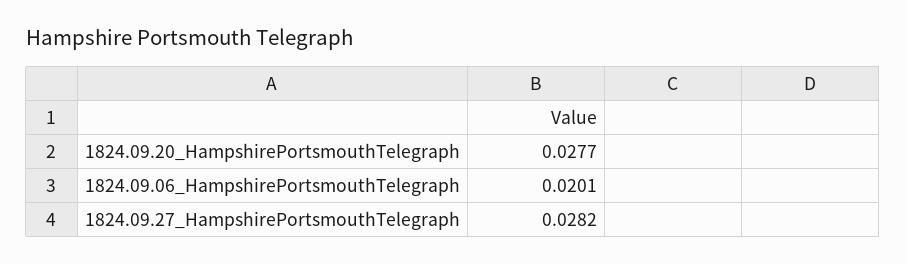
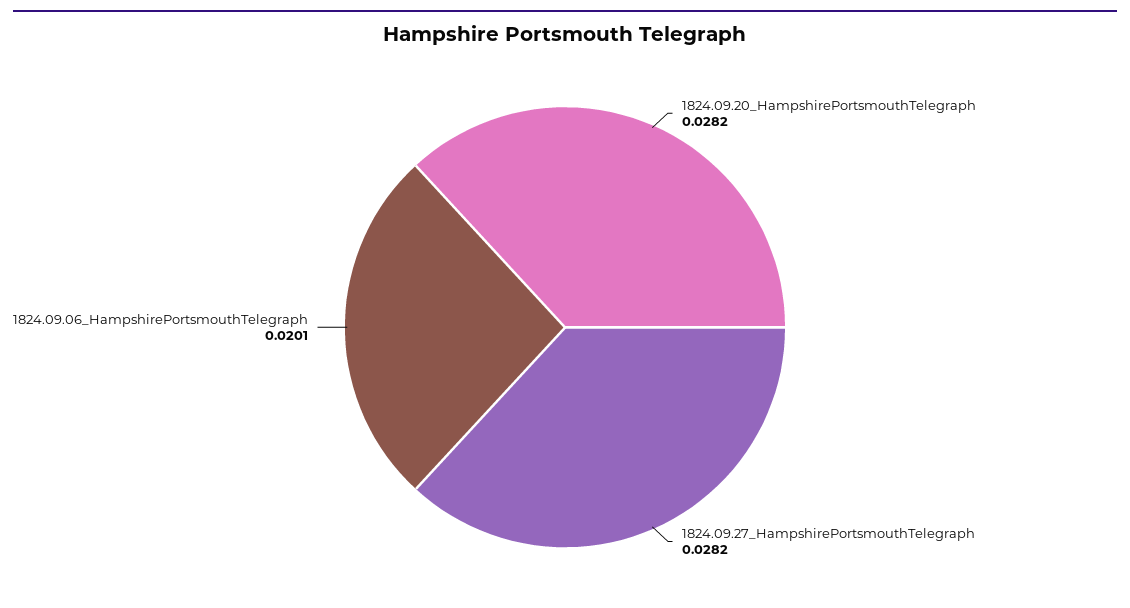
1824.09.20_HampshirePortsmouthTelegraph: 0.0277 -> 0.0282

